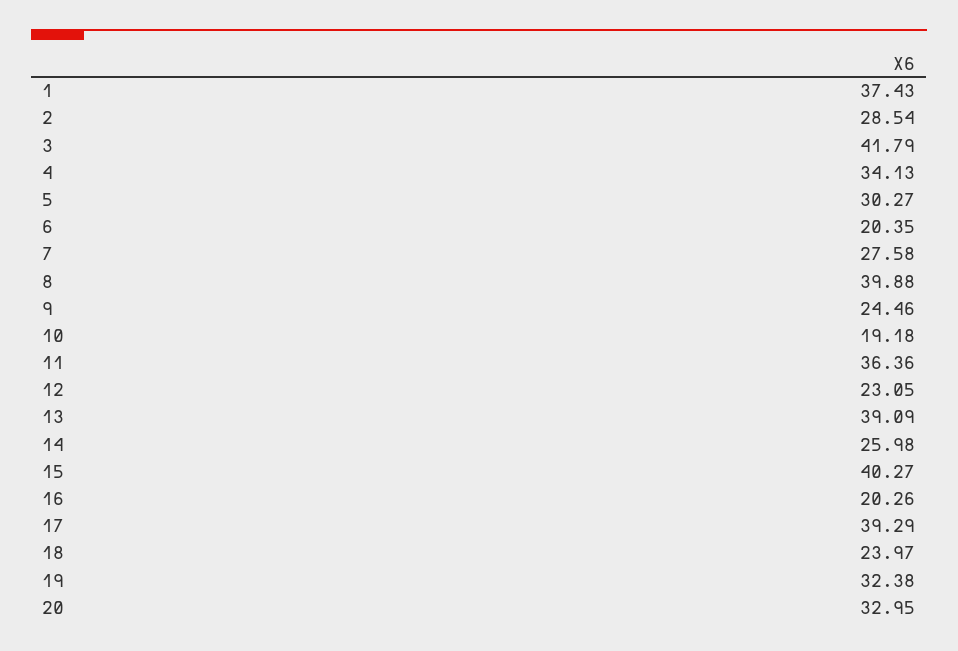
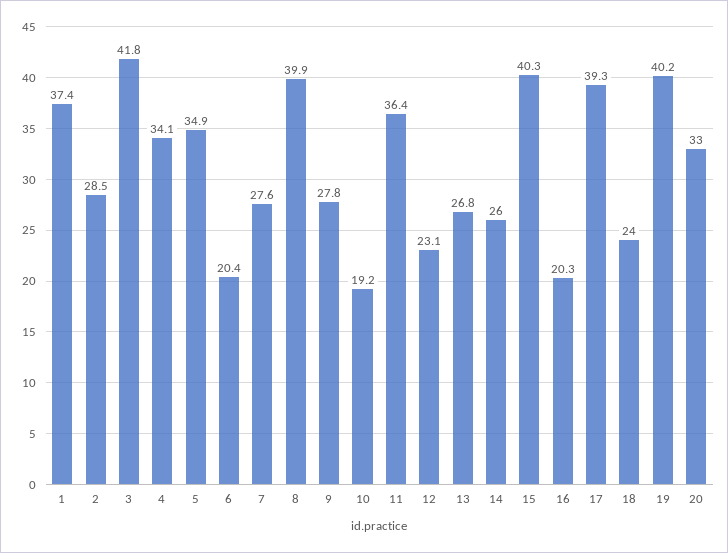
5: 30.27 -> 34.9
9: 24.46 -> 27.8
13: 39.09 -> 26.8
19: 32.38 -> 40.2

